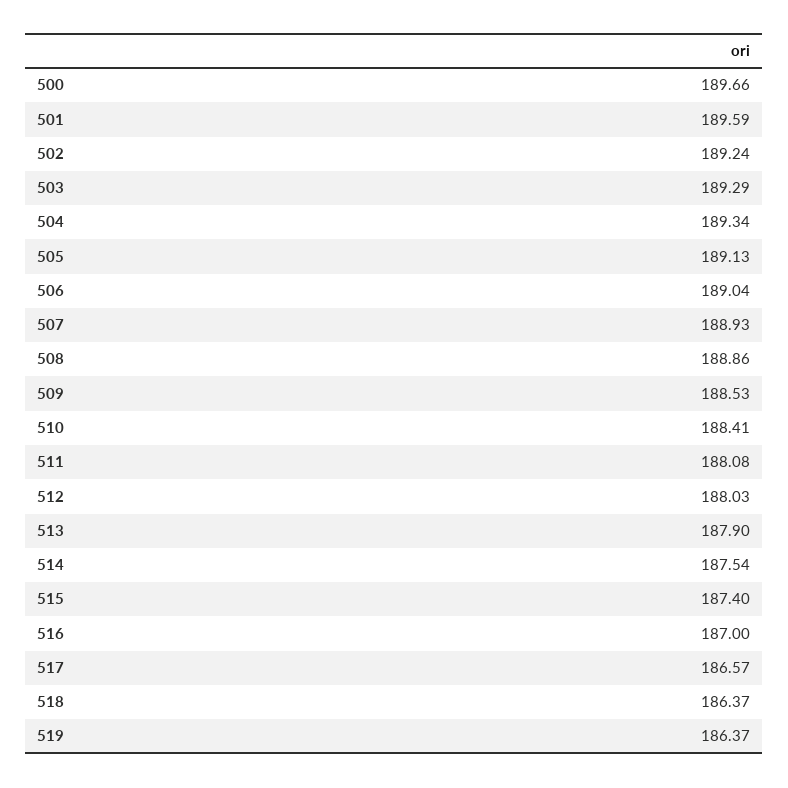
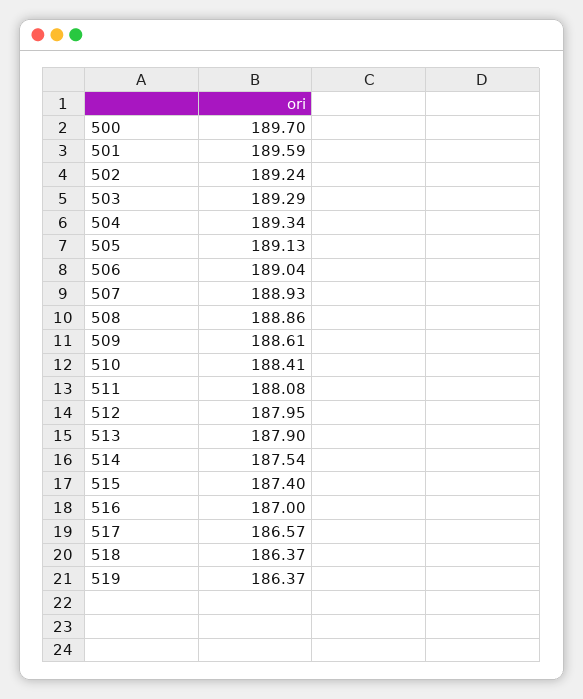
500: 189.66 -> 189.7
509: 188.53 -> 188.61
512: 188.03 -> 187.95

